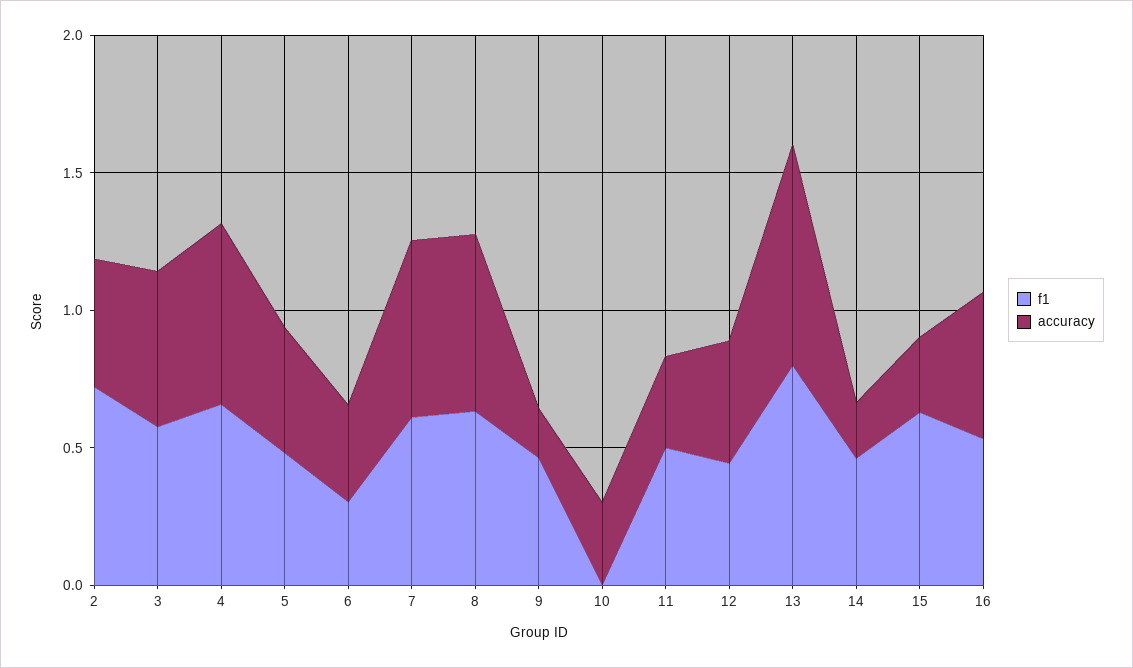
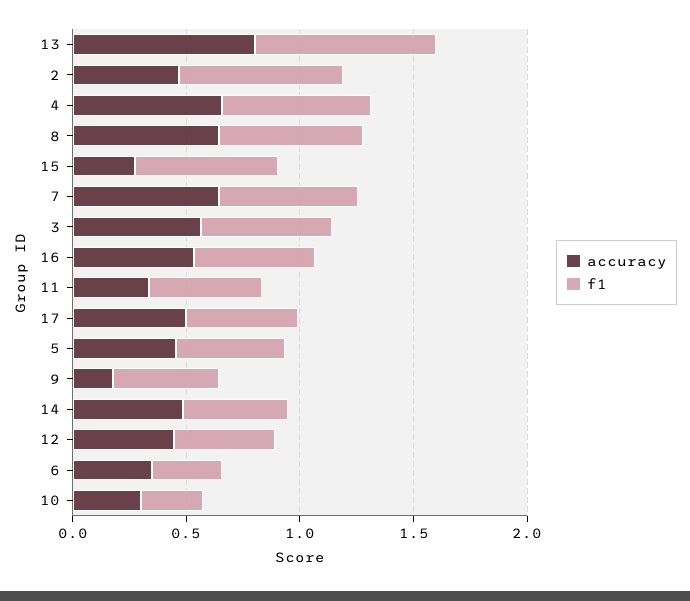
f1, 10: 0 -> 0.3
accuracy, 14: 0.2 -> 0.5
accuracy, 17: none -> 0.5
f1, 17: none -> 0.5

